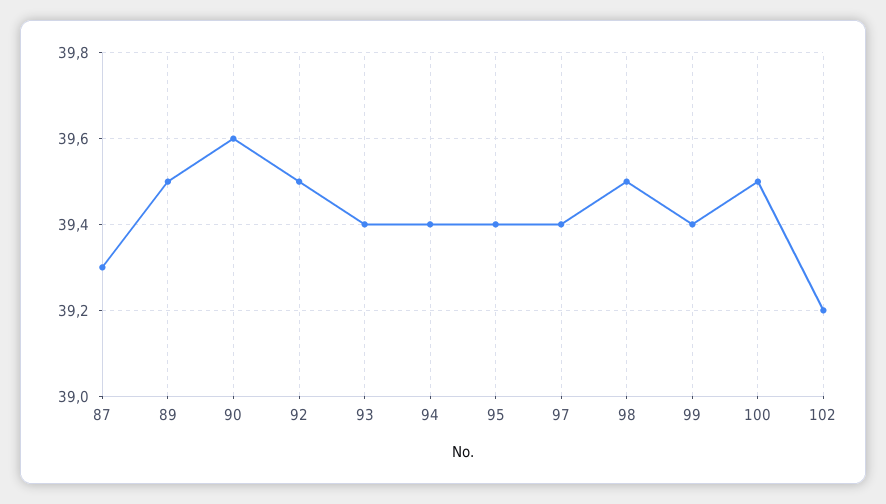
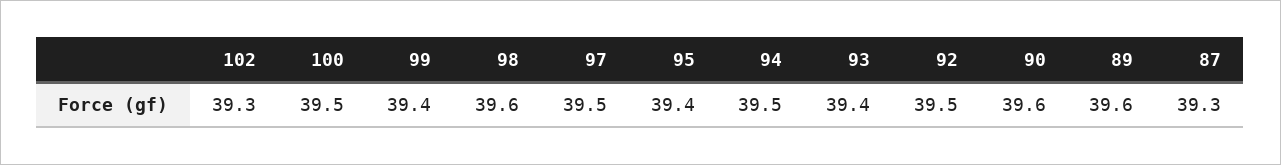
89: 39.5 -> 39.6
94: 39.4 -> 39.5
97: 39.4 -> 39.5
98: 39.5 -> 39.6
102: 39.2 -> 39.3

